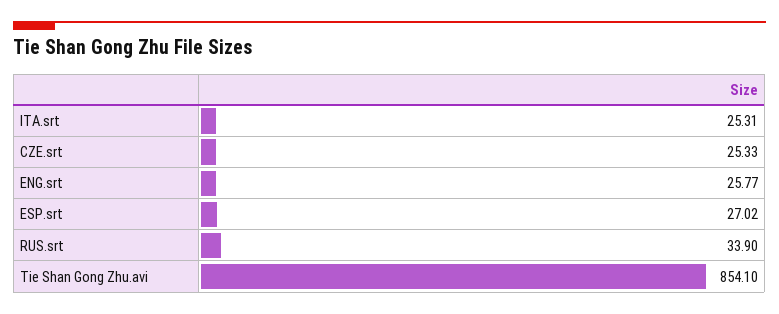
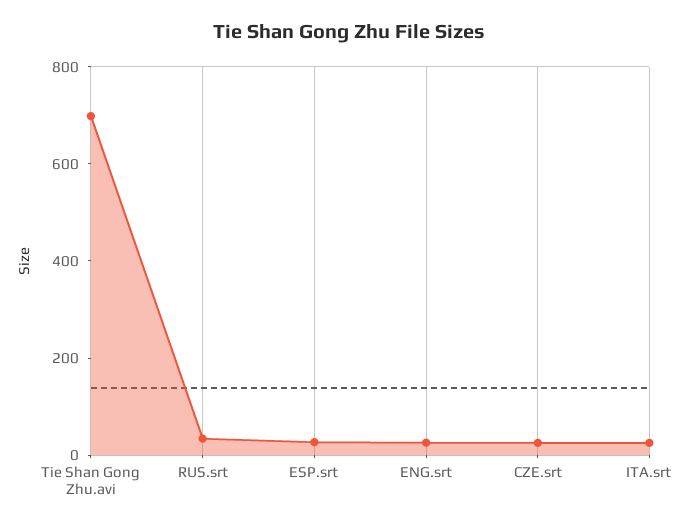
Tie Shan Gong Zhu.avi: 854.1 -> 700

